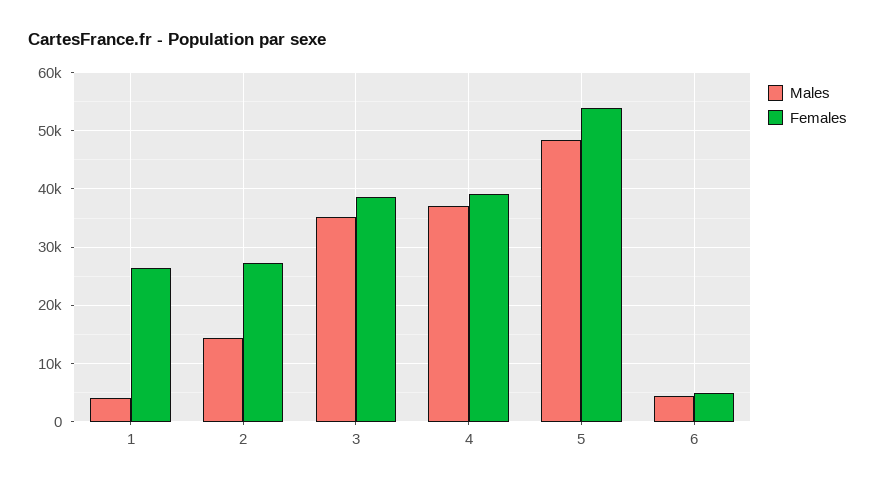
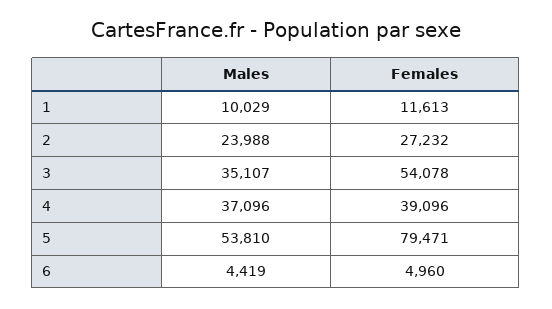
Males, 1: 4000 -> 10029
Females, 1: 26000 -> 11613
Males, 2: 14000 -> 23988
Females, 3: 38000 -> 54078
Males, 5: 48000 -> 53810
Females, 5: 54000 -> 79471

